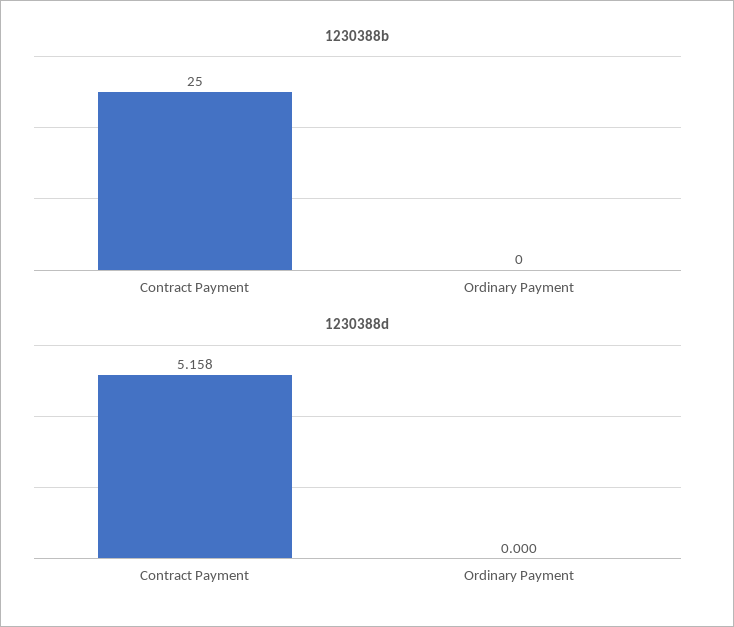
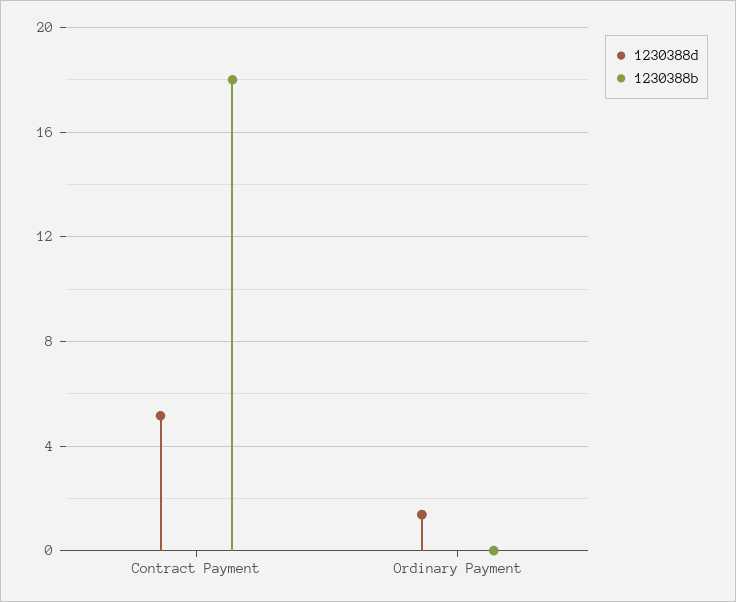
1230388b, Contract Payment: 25 -> 18
1230388d, Ordinary Payment: 0 -> 1.5

